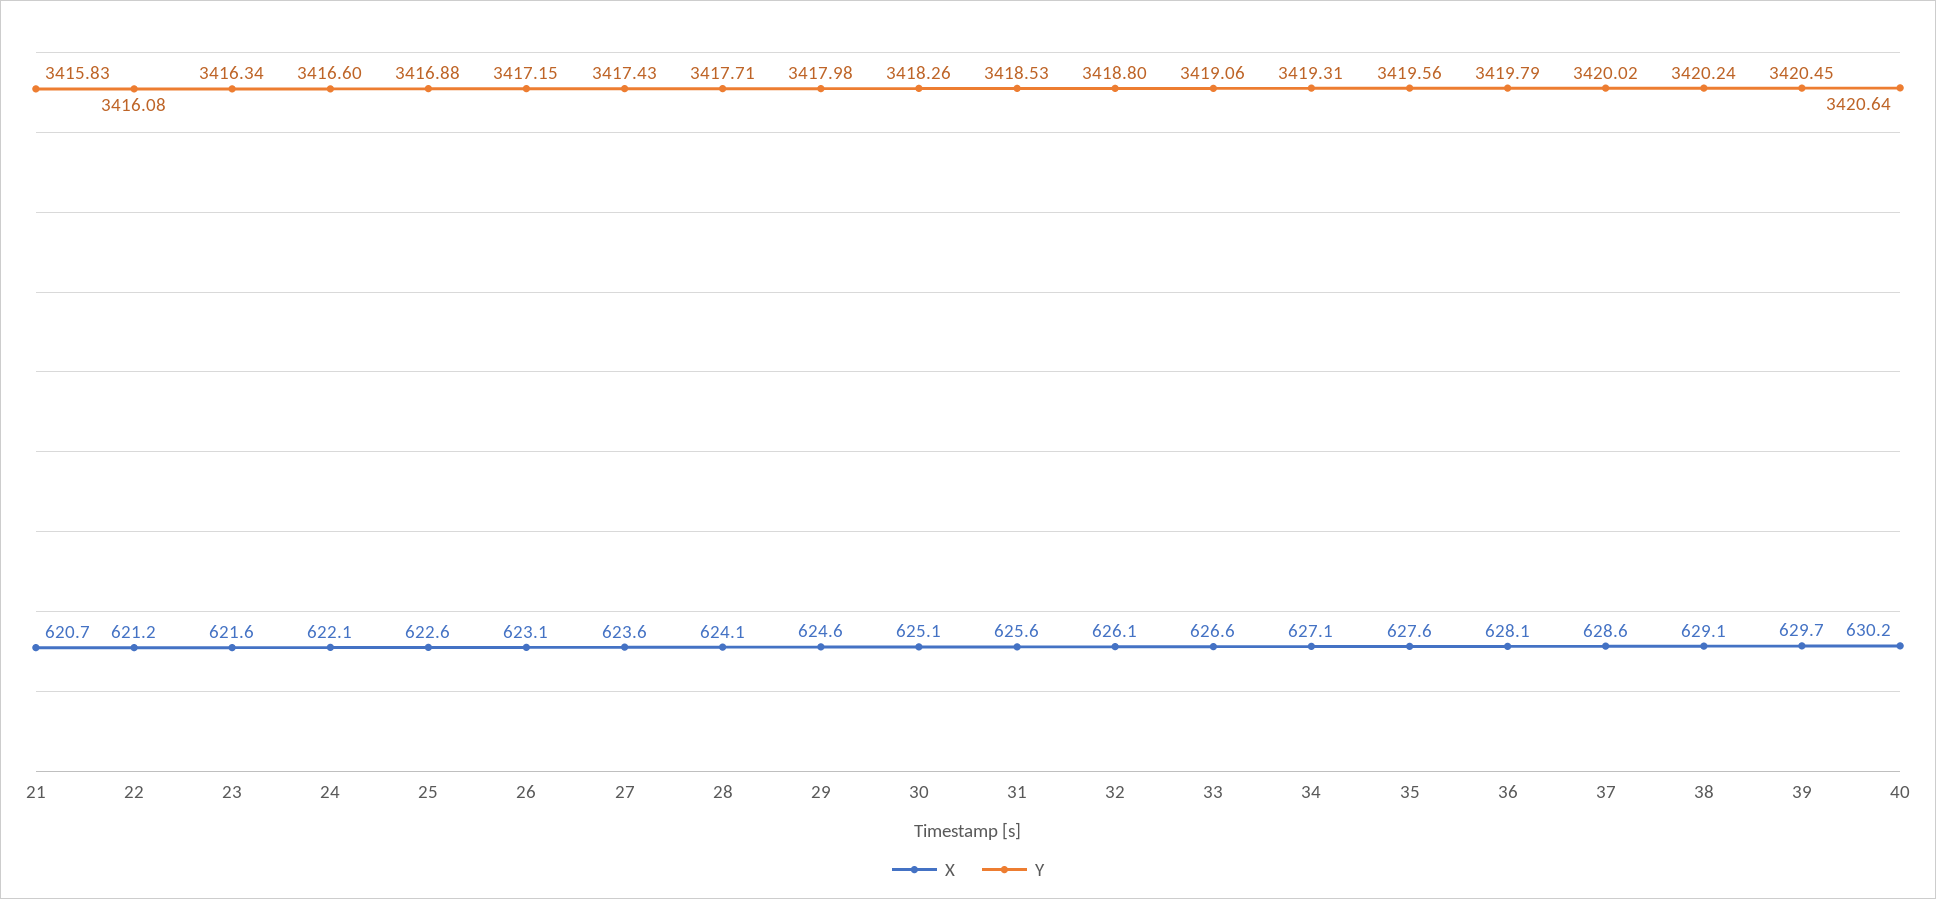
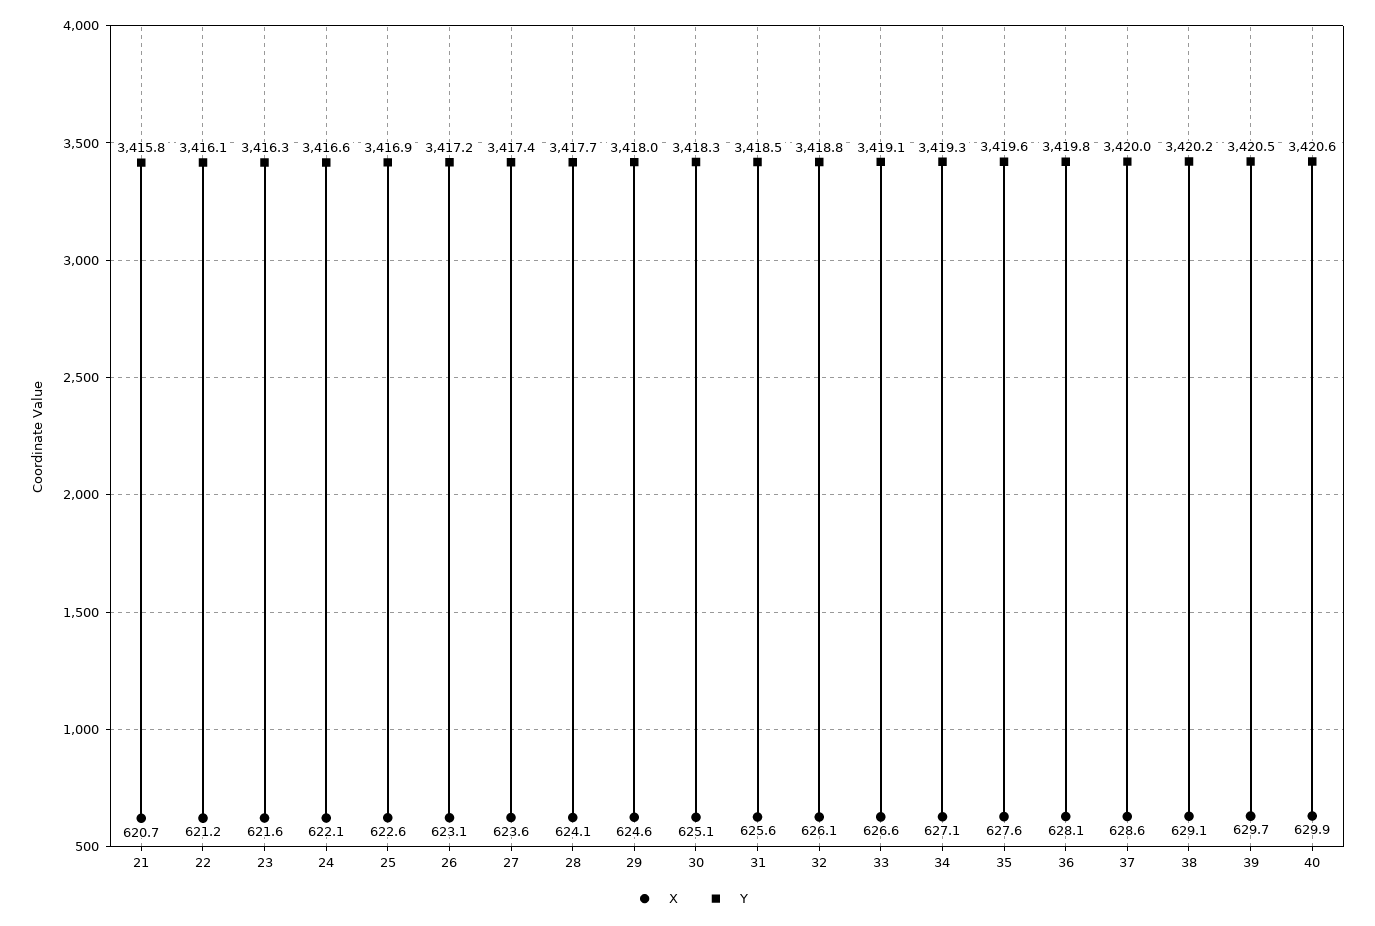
X, 40: 630.2 -> 629.9

